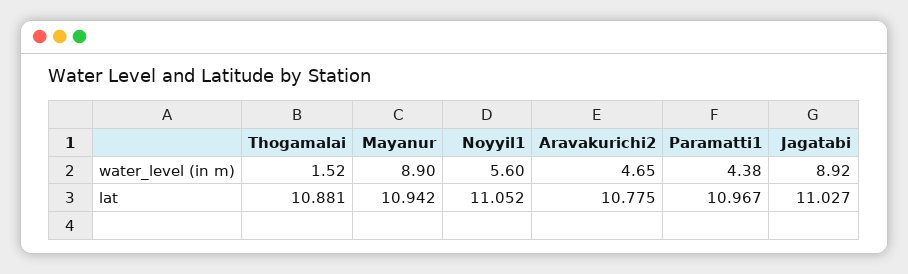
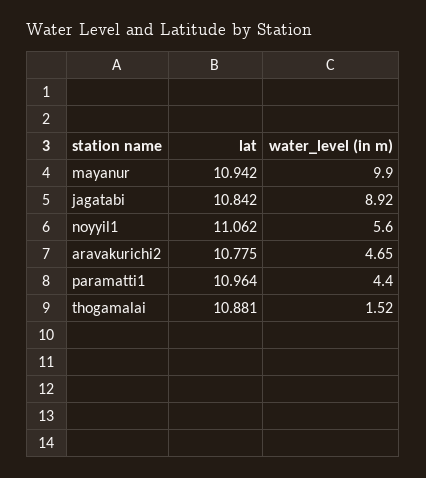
Mayanur, water_level (in m): 8.9 -> 9.9
Paramatti1, water_level (in m): 4.38 -> 4.4
Noyyil1, lat: 11.052 -> 11.062
Paramatti1, lat: 10.967 -> 10.964
Jagatabi, lat: 11.027 -> 10.842

